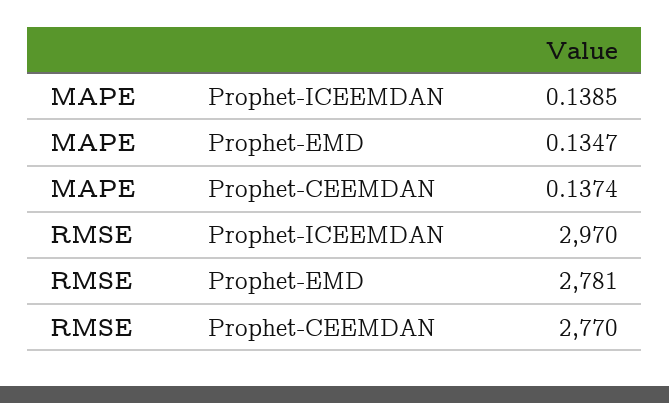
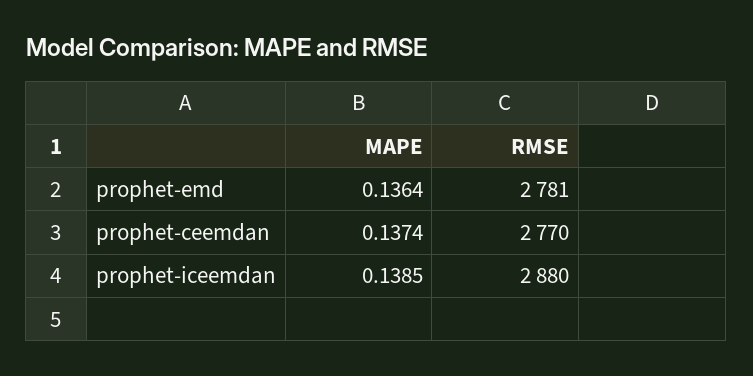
MAPE, Prophet-EMD: 0.1347 -> 0.1364
RMSE, Prophet-ICEEMDAN: 2970 -> 2880

